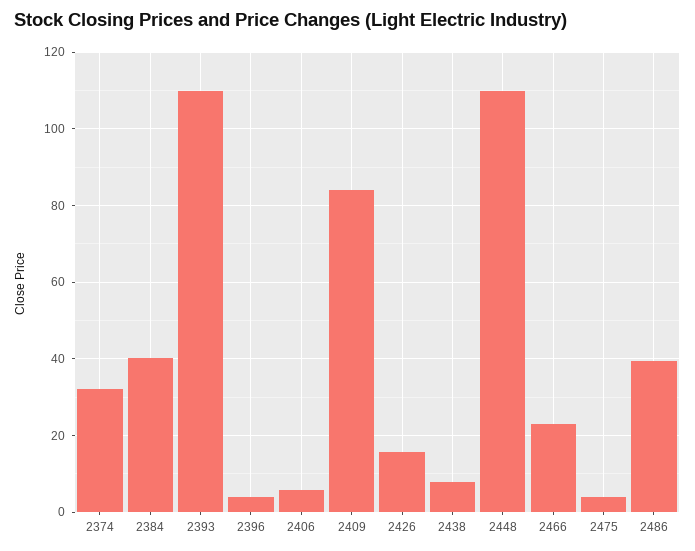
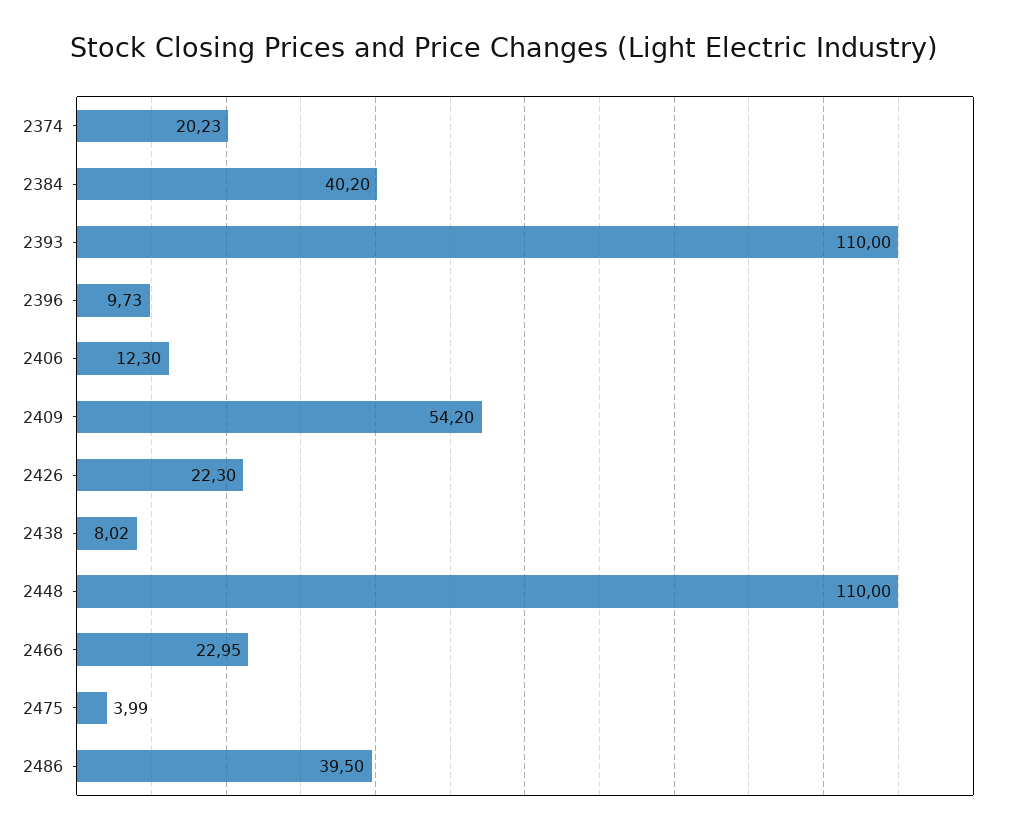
2374: 32 -> 20.23
2396: 4 -> 9.73
2406: 6 -> 12.3
2409: 84 -> 54.2
2426: 16 -> 22.3

